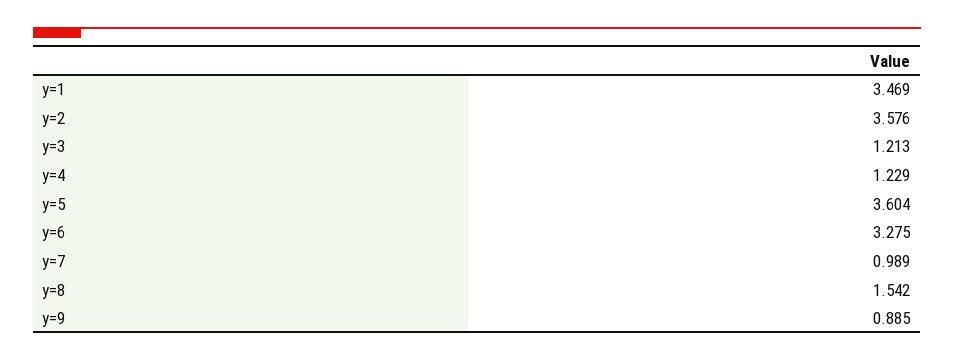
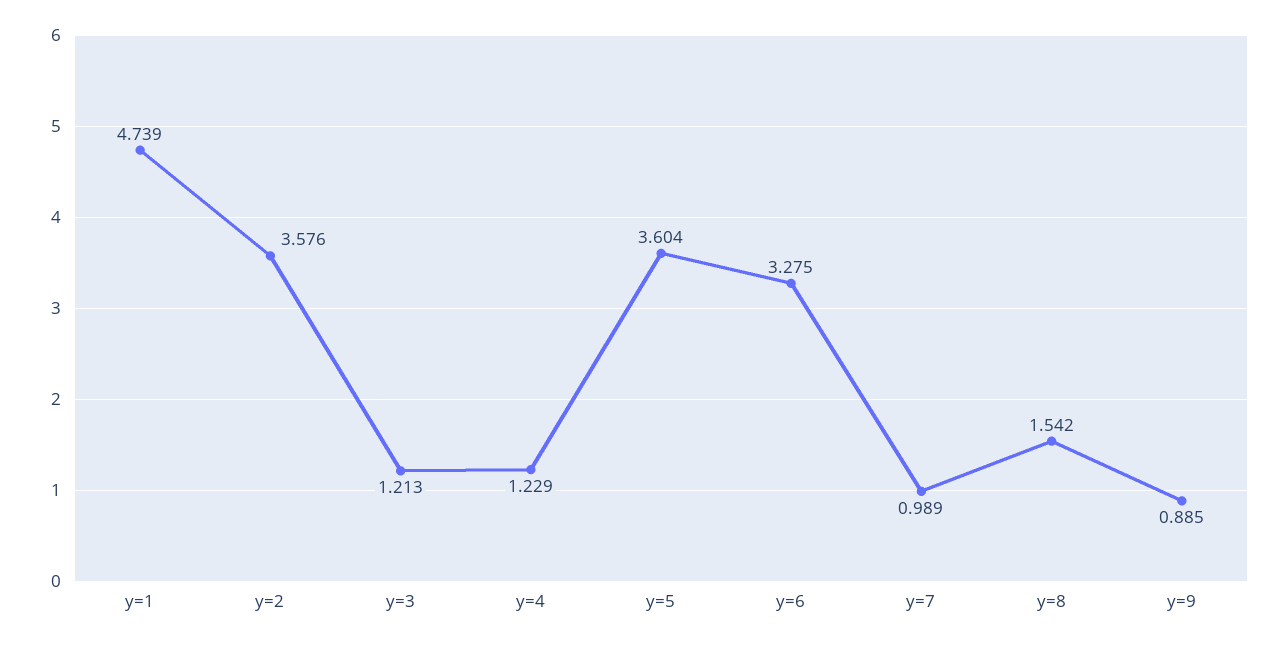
y=1: 3.469 -> 4.739

